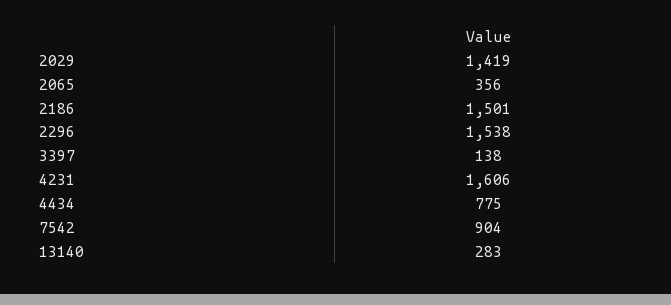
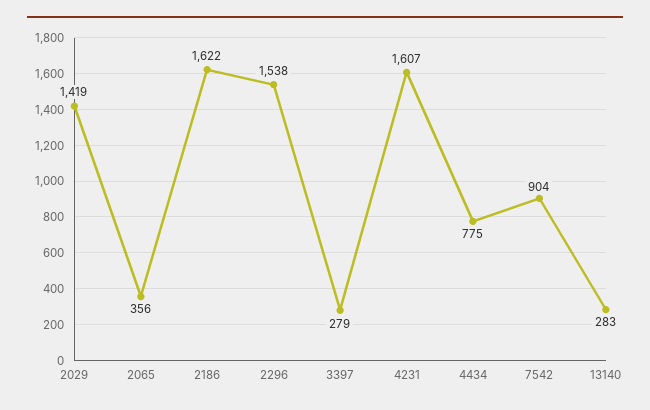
2186: 1501 -> 1622
3397: 138 -> 279
4231: 1606 -> 1607

